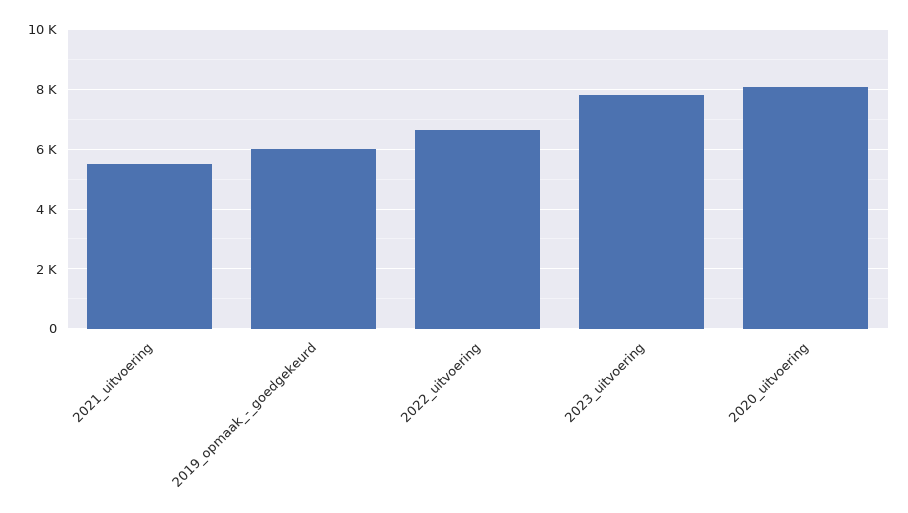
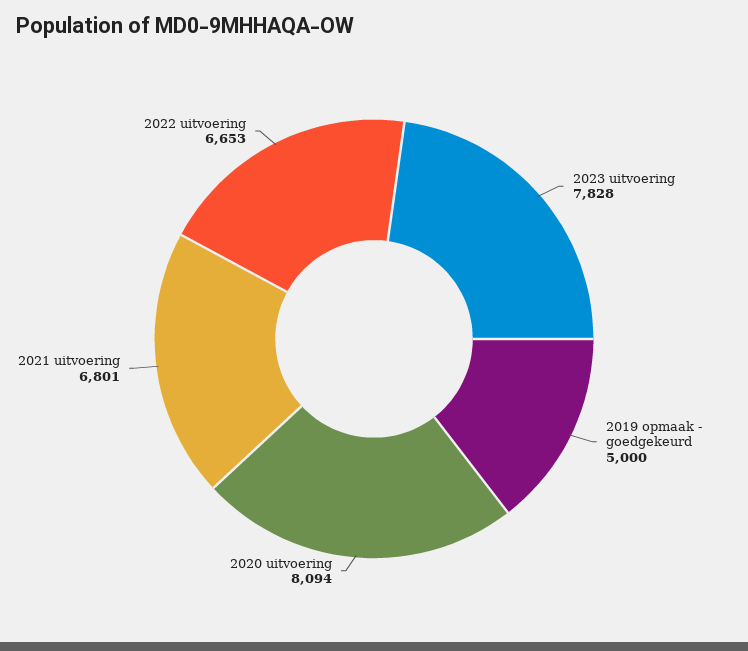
2021_uitvoering: 5500 -> 6801
2019_opmaak_-_goedgekeurd: 6000 -> 5000

